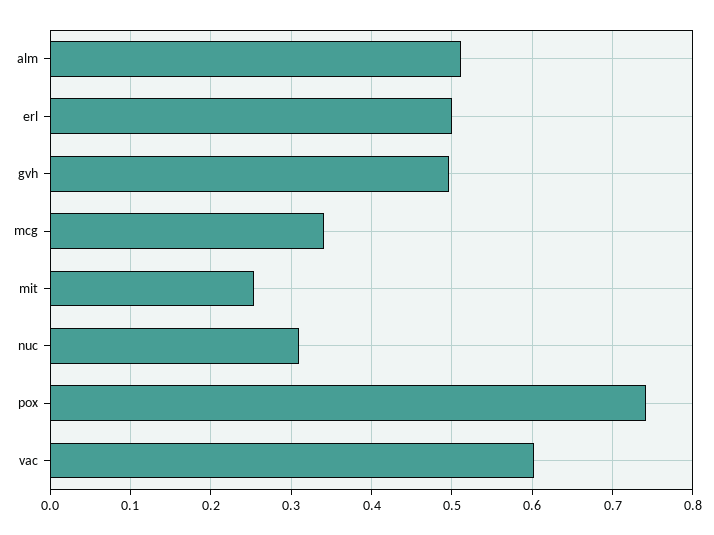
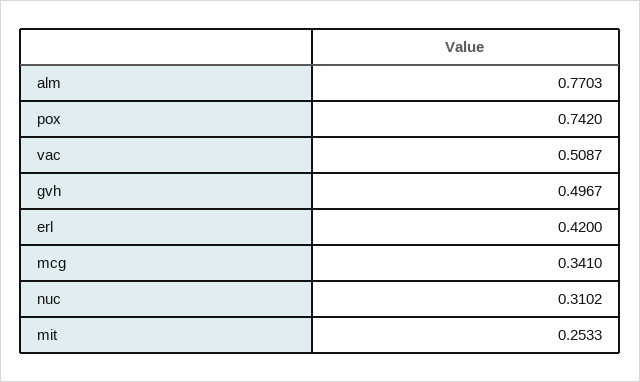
alm: 0.51 -> 0.7703
erl: 0.5 -> 0.42
vac: 0.6 -> 0.5087

